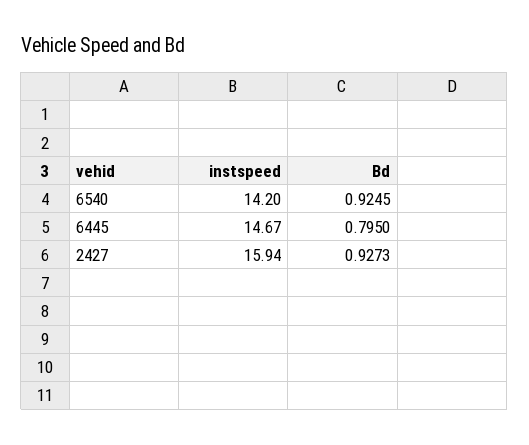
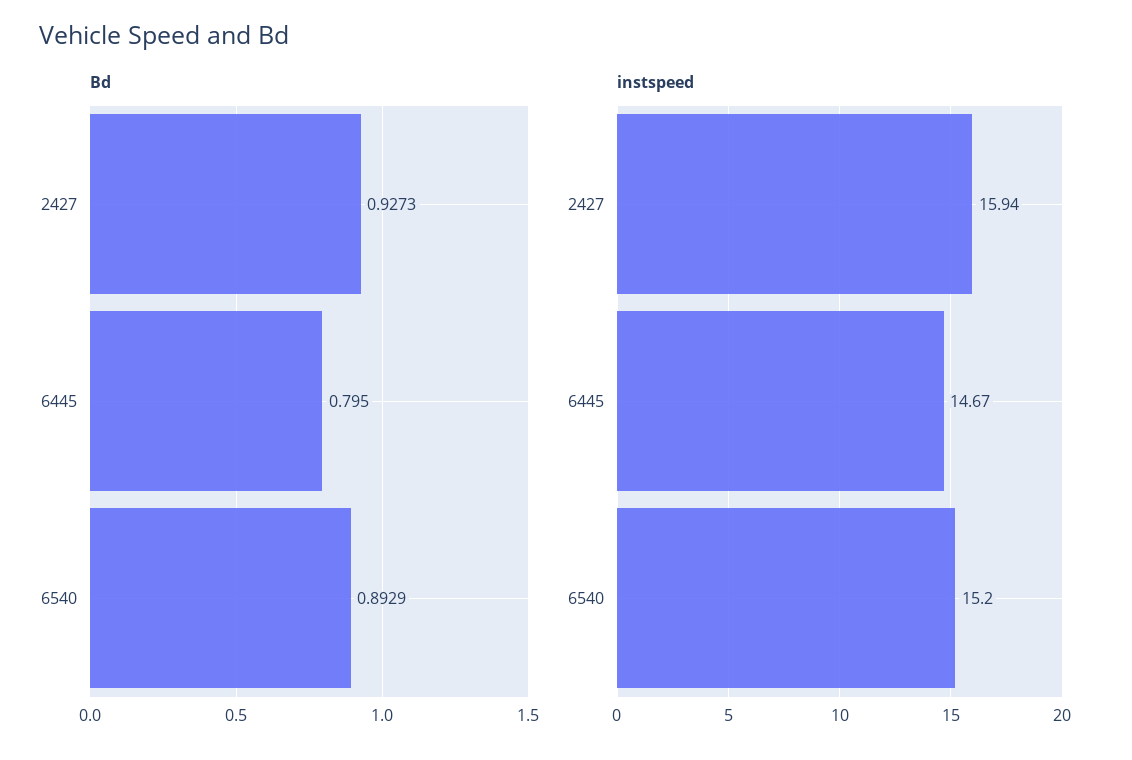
instspeed, 6540: 14.2 -> 15.2
Bd, 6540: 0.9245 -> 0.8929

